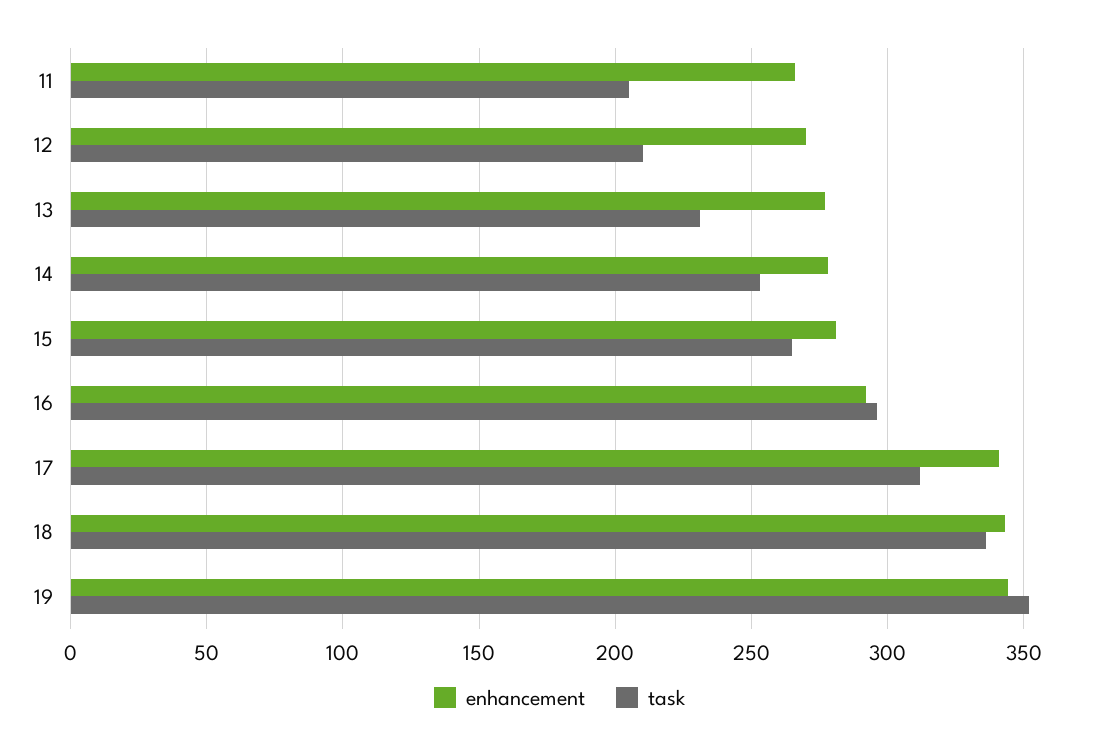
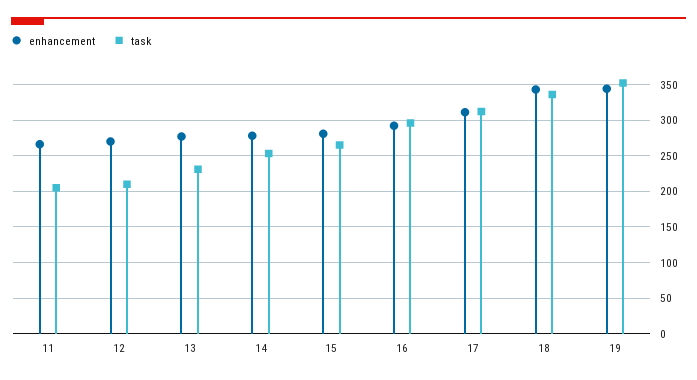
enhancement, 17: 340 -> 310

